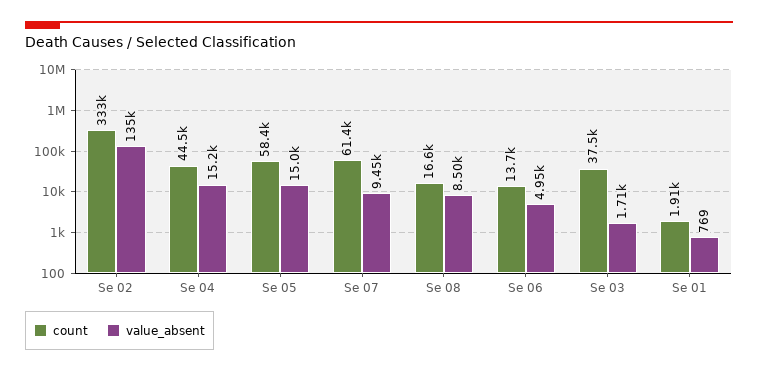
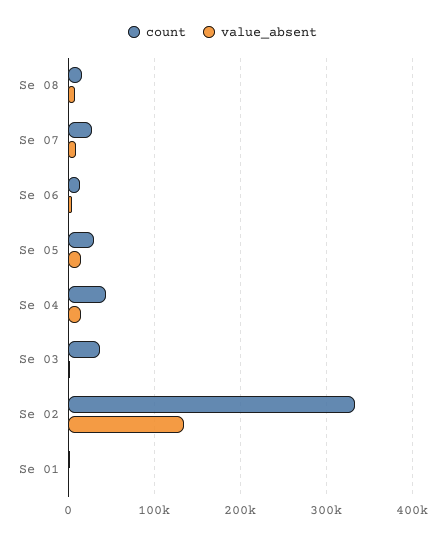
count, Se 05: 58400 -> 30000
count, Se 07: 61400 -> 30000

